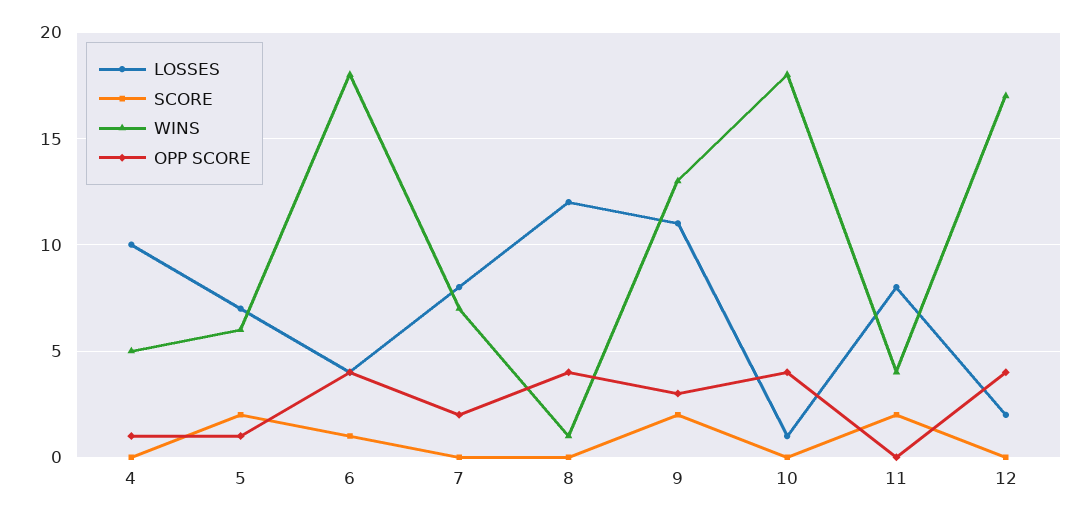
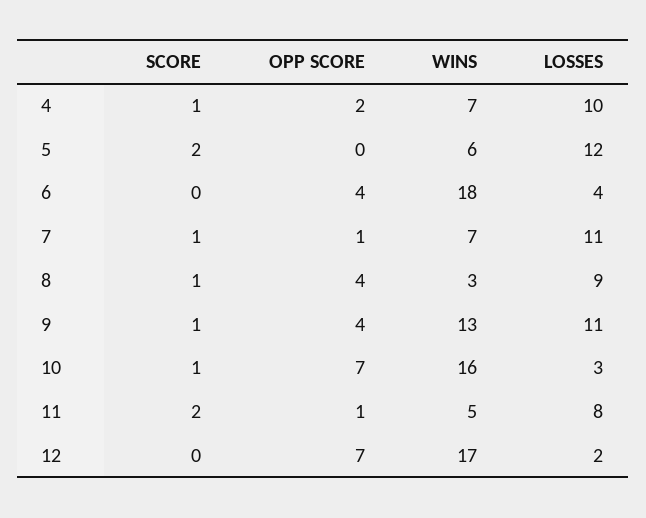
SCORE, 4: 0 -> 1
WINS, 4: 5 -> 7
OPP SCORE, 4: 1 -> 2
LOSSES, 5: 7 -> 12
OPP SCORE, 5: 1 -> 0
SCORE, 6: 1 -> 0
LOSSES, 7: 8 -> 11
SCORE, 7: 0 -> 1
OPP SCORE, 7: 2 -> 1
LOSSES, 8: 12 -> 9
SCORE, 8: 0 -> 1
WINS, 8: 1 -> 3
SCORE, 9: 2 -> 1
OPP SCORE, 9: 3 -> 4
LOSSES, 10: 1 -> 3
SCORE, 10: 0 -> 1
WINS, 10: 18 -> 16
OPP SCORE, 10: 4 -> 7
WINS, 11: 4 -> 5
OPP SCORE, 11: 0 -> 1
OPP SCORE, 12: 4 -> 7

